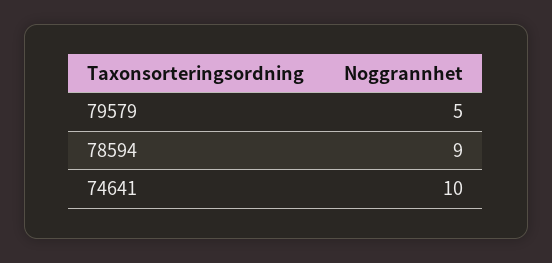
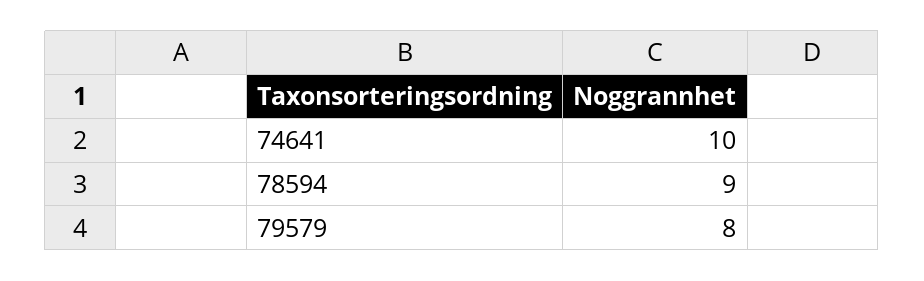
79579: 5 -> 8

